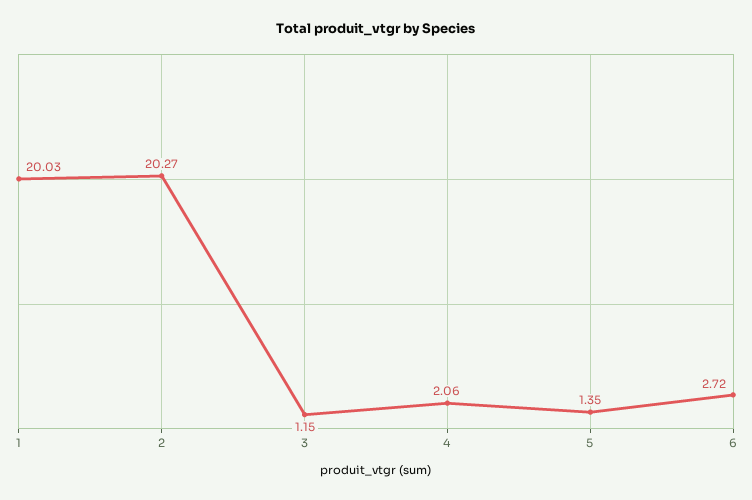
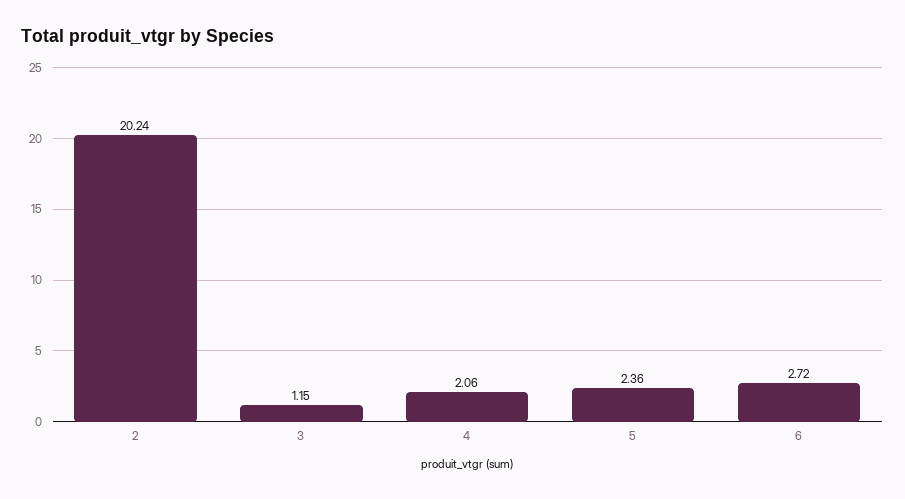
1: 20.03 -> none
2: 20.27 -> 20.24
5: 1.35 -> 2.36

